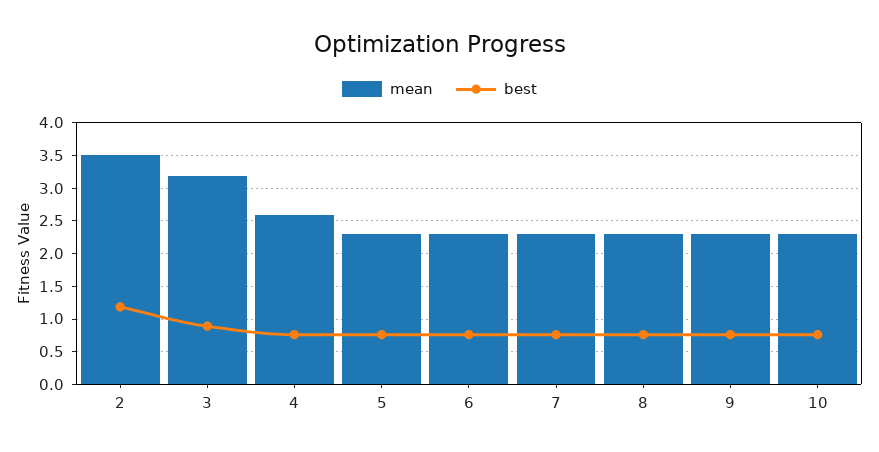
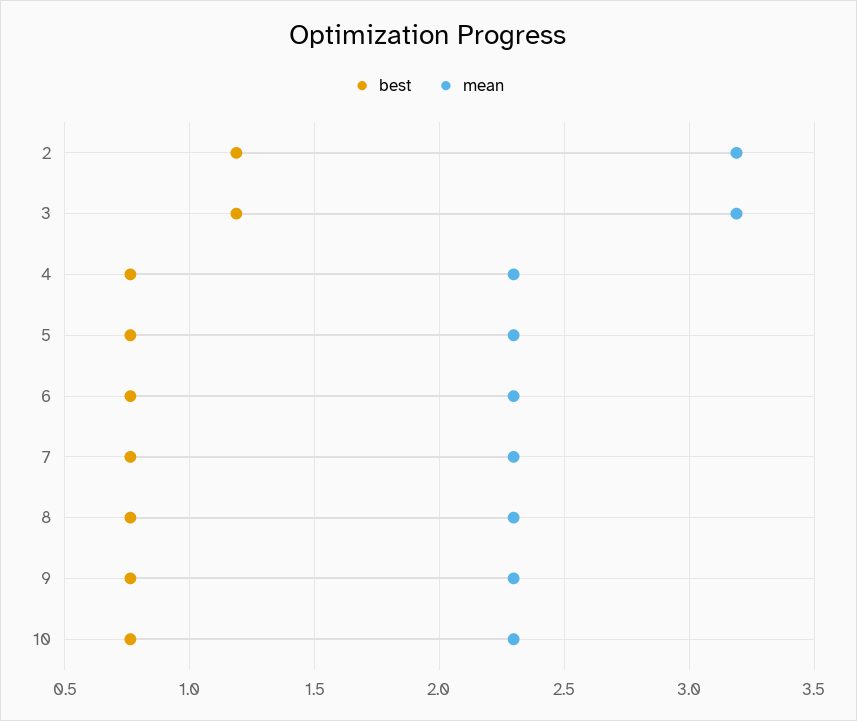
mean, 2: 3.5 -> 3.2
best, 3: 0.9 -> 1.2
mean, 4: 2.6 -> 2.3

